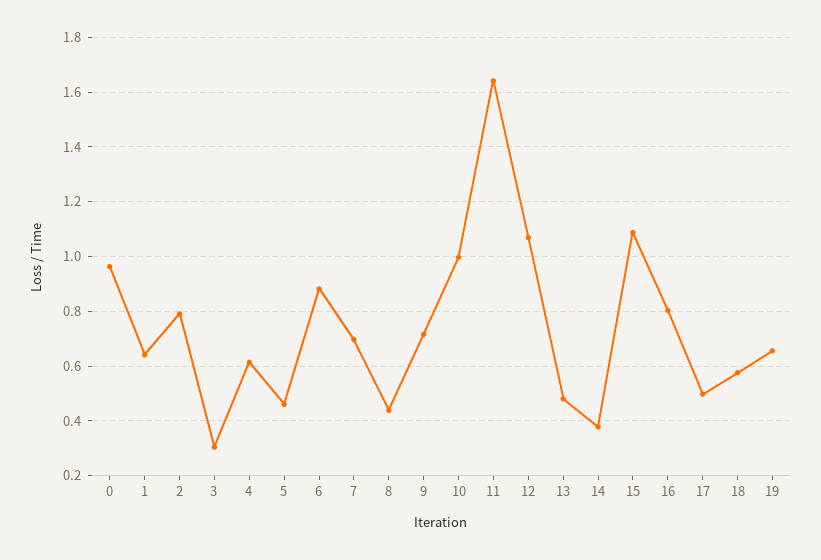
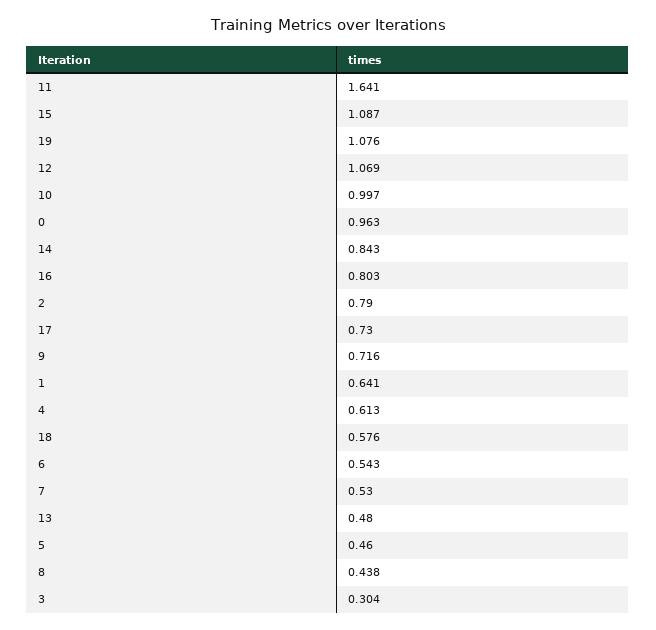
6: 0.875 -> 0.543
7: 0.7 -> 0.53
14: 0.375 -> 0.843
17: 0.5 -> 0.73
19: 0.65 -> 1.076

